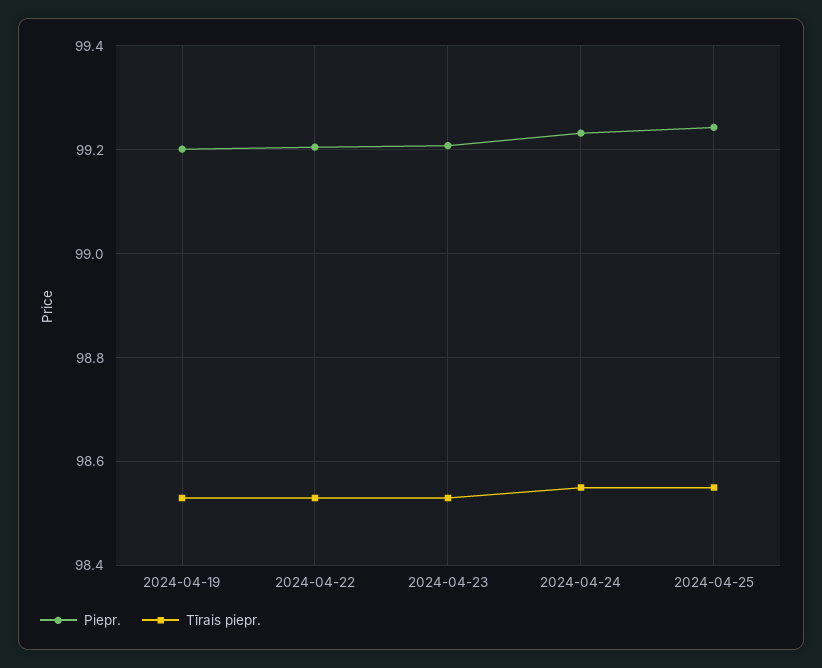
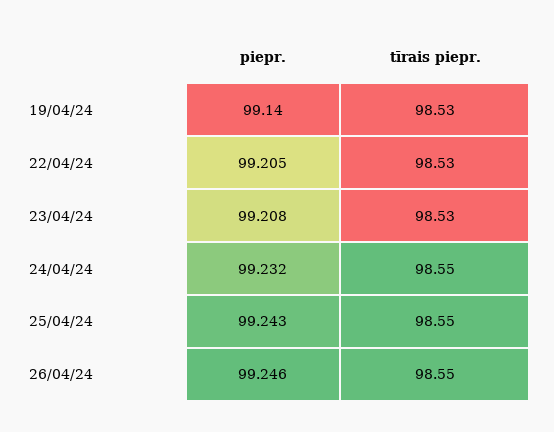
Piepr., 2024-04-19: 99.2 -> 99.14
Piepr., 26/04/24: none -> 99.246
Tīrais piepr., 26/04/24: none -> 98.55

